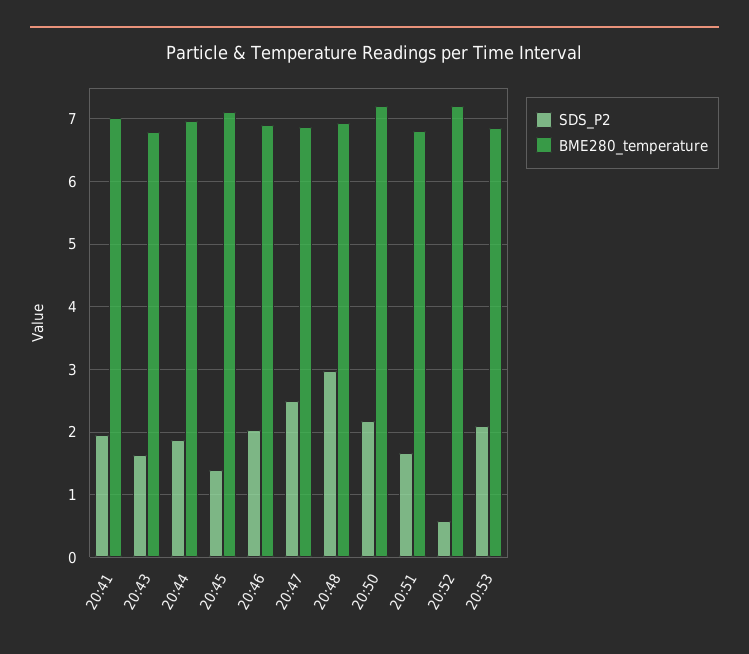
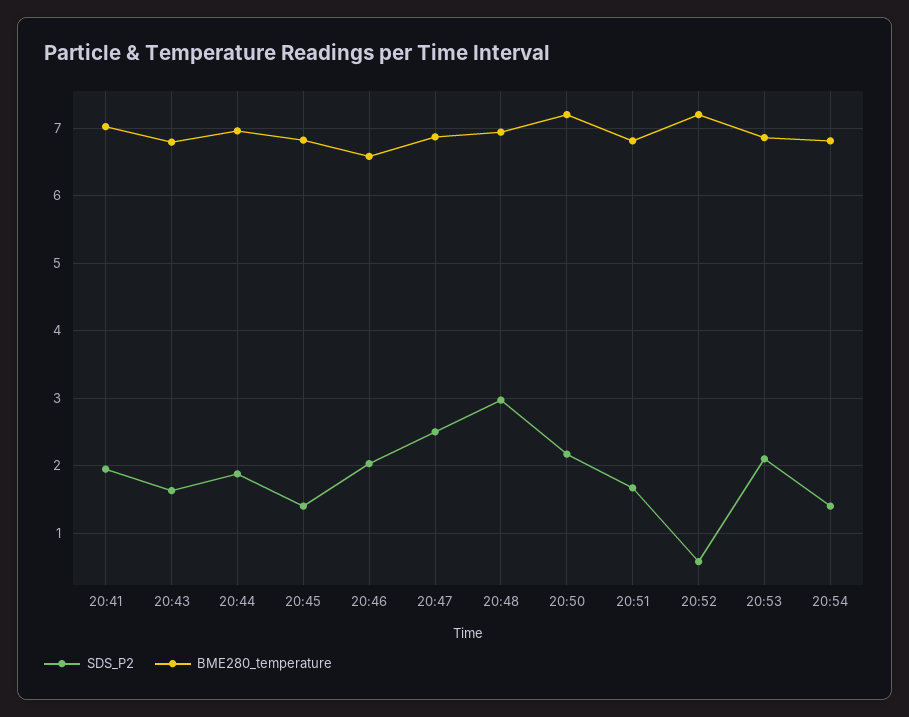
BME280_temperature, 20:45: 7.1 -> 6.8
BME280_temperature, 20:46: 6.9 -> 6.6
SDS_P2, 20:54: none -> 1.4
BME280_temperature, 20:54: none -> 6.8

